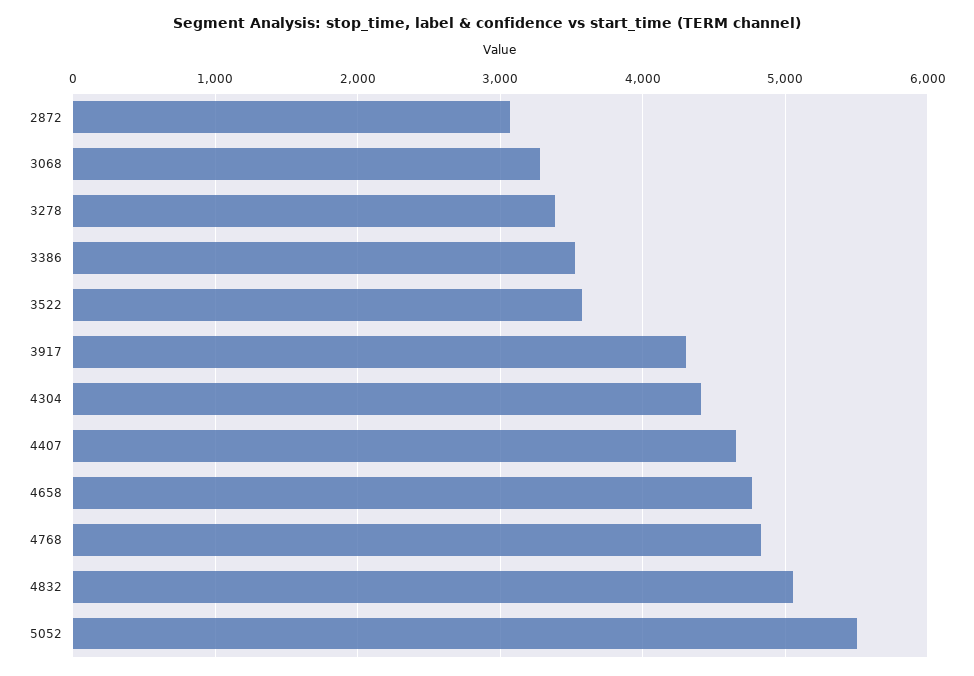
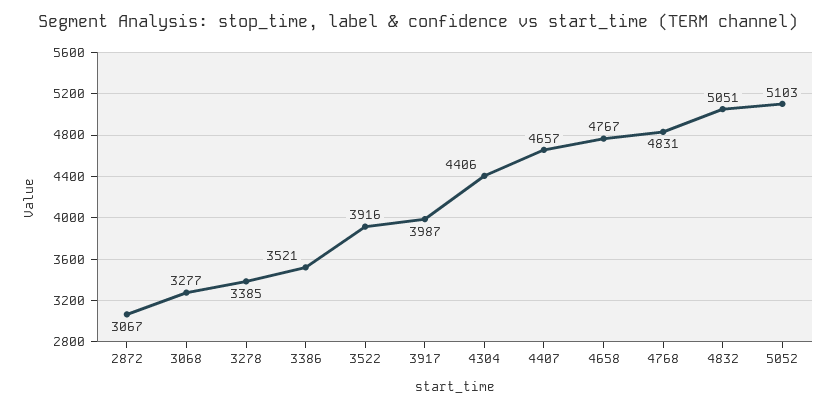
3522: 3600 -> 3916
3917: 4300 -> 3987
5052: 5500 -> 5103

